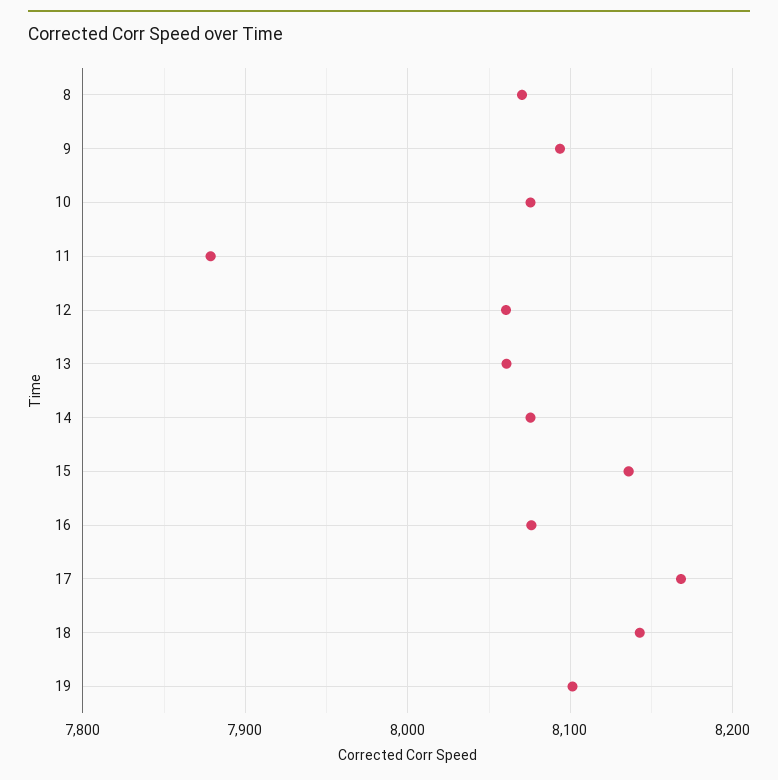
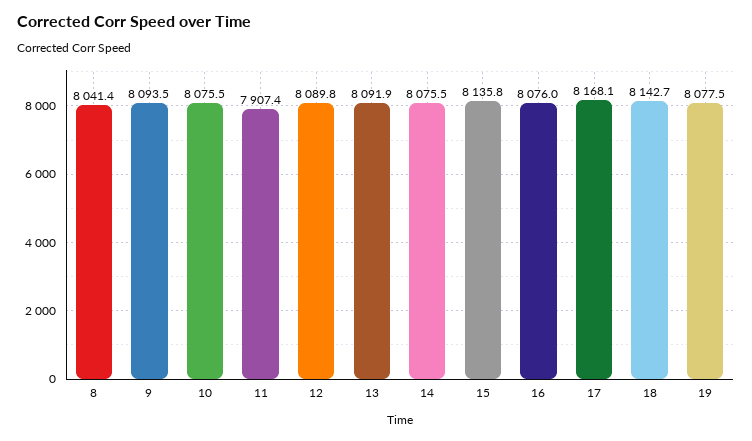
8: 8070 -> 8041.4
11: 7880 -> 7907.4
12: 8060 -> 8089.8
13: 8060 -> 8091.9
19: 8100 -> 8077.5

